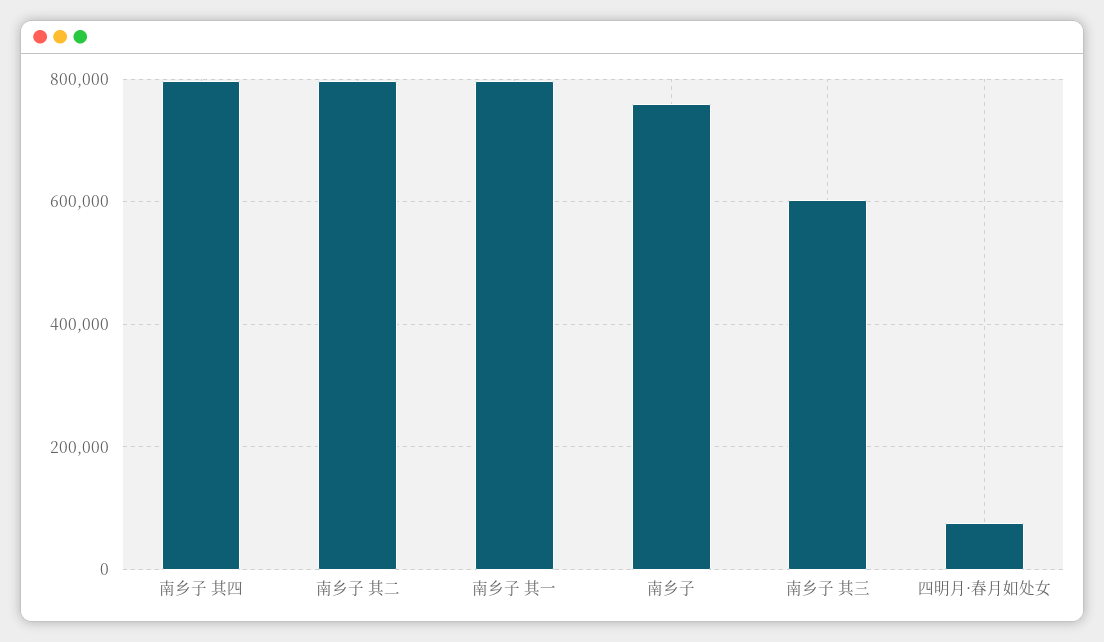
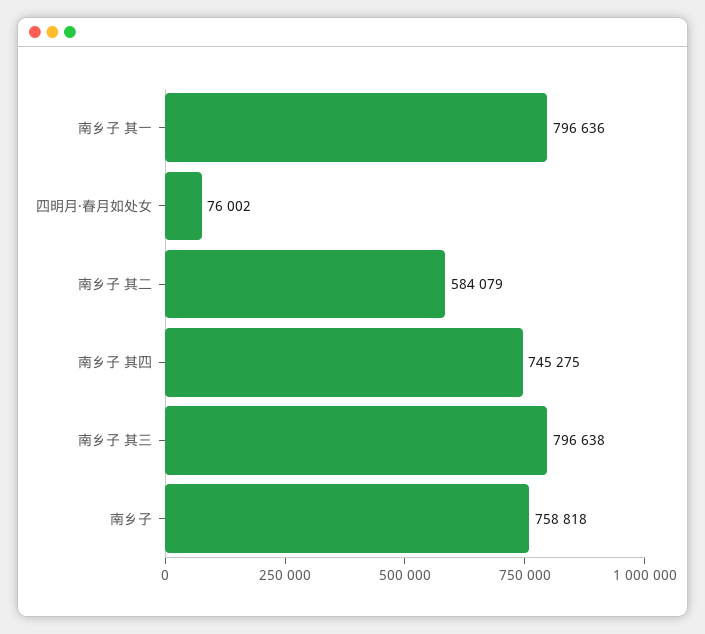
南乡子 其四: 800000 -> 745275
南乡子 其二: 800000 -> 584079
南乡子 其三: 600000 -> 796638

